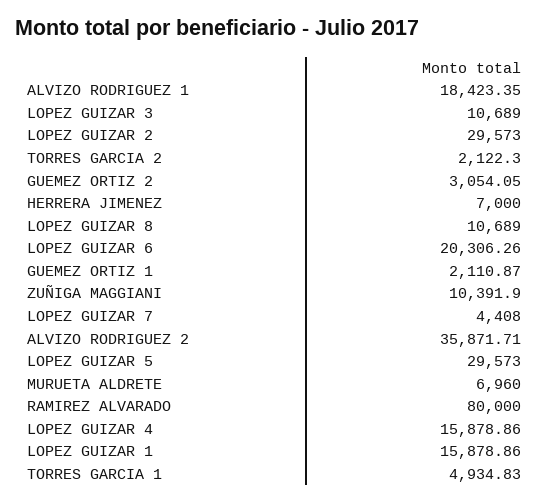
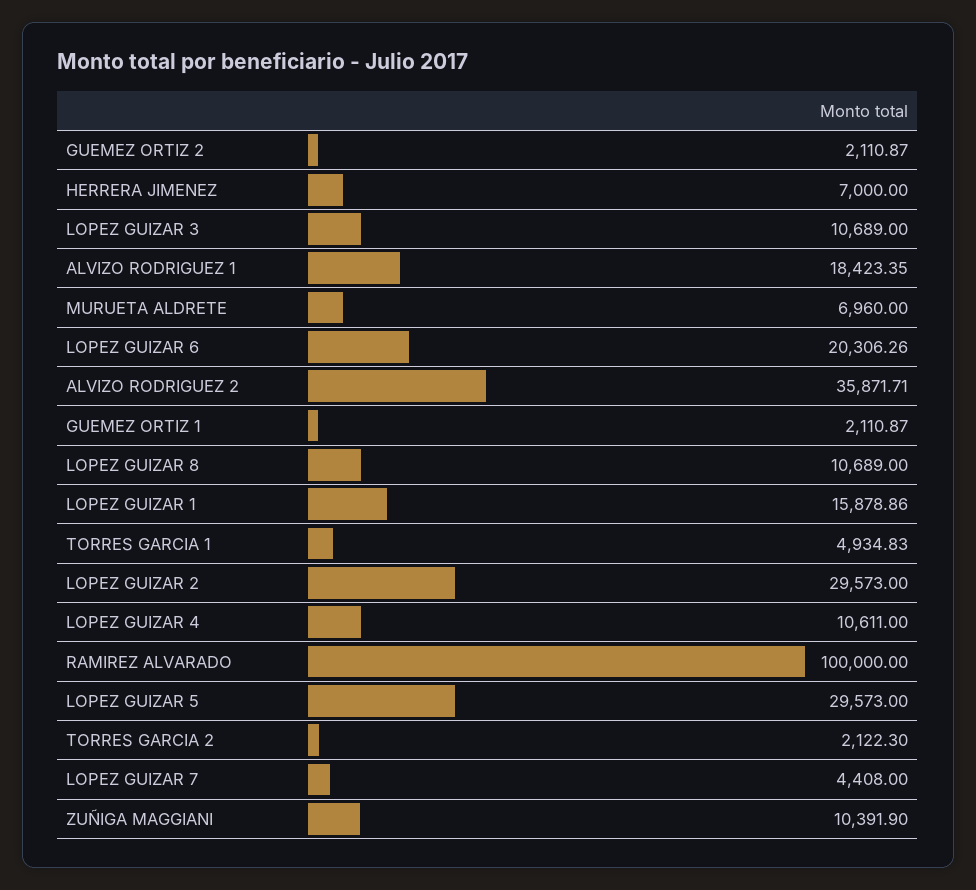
GUEMEZ ORTIZ 2: 3054.05 -> 2110.87
RAMIREZ ALVARADO: 80000 -> 100000
LOPEZ GUIZAR 4: 15878.86 -> 10611

